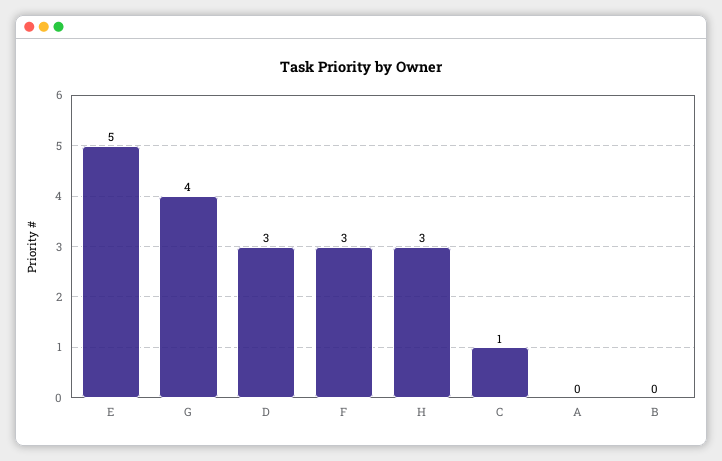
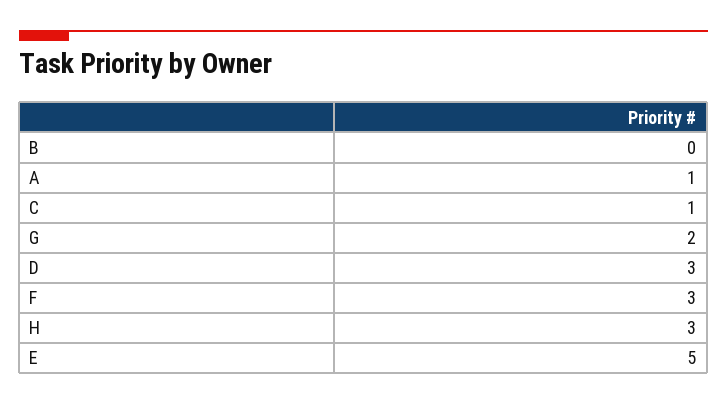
G: 4 -> 2
A: 0 -> 1

